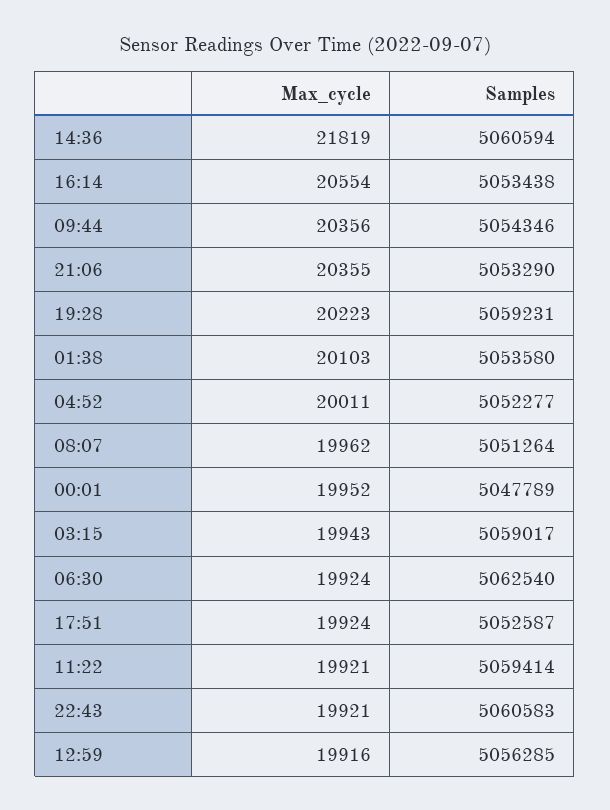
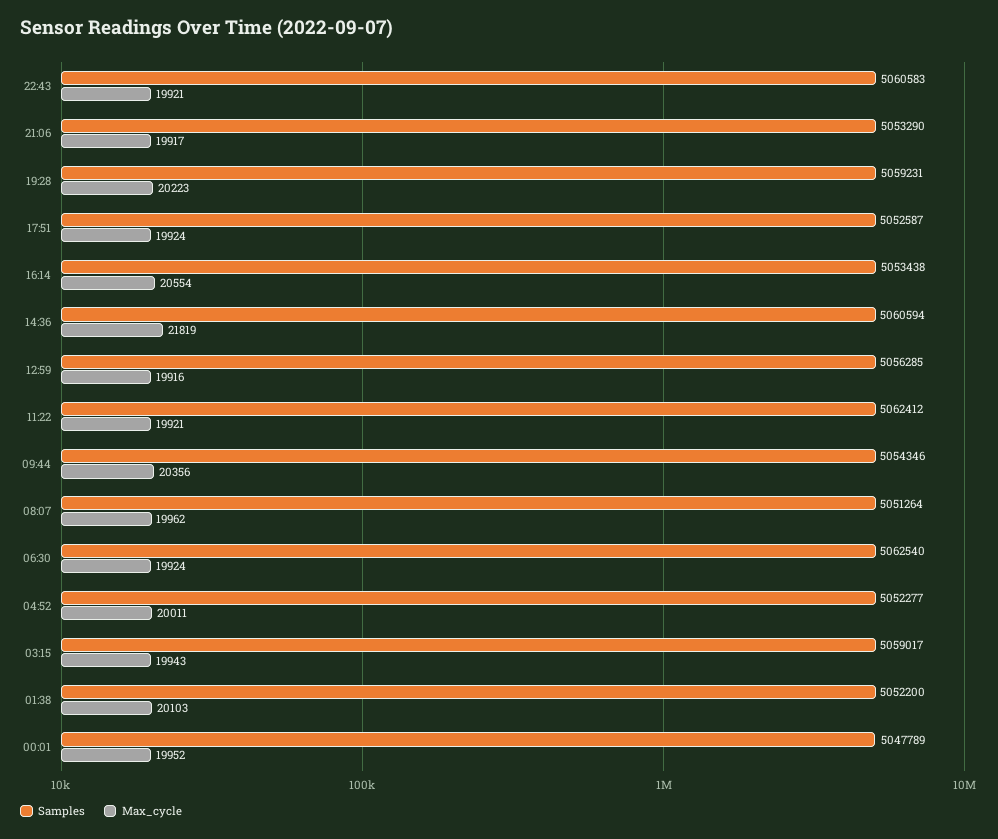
Max_cycle, 21:06: 20355 -> 19917
Samples, 01:38: 5053580 -> 5052200
Samples, 11:22: 5059414 -> 5062412

